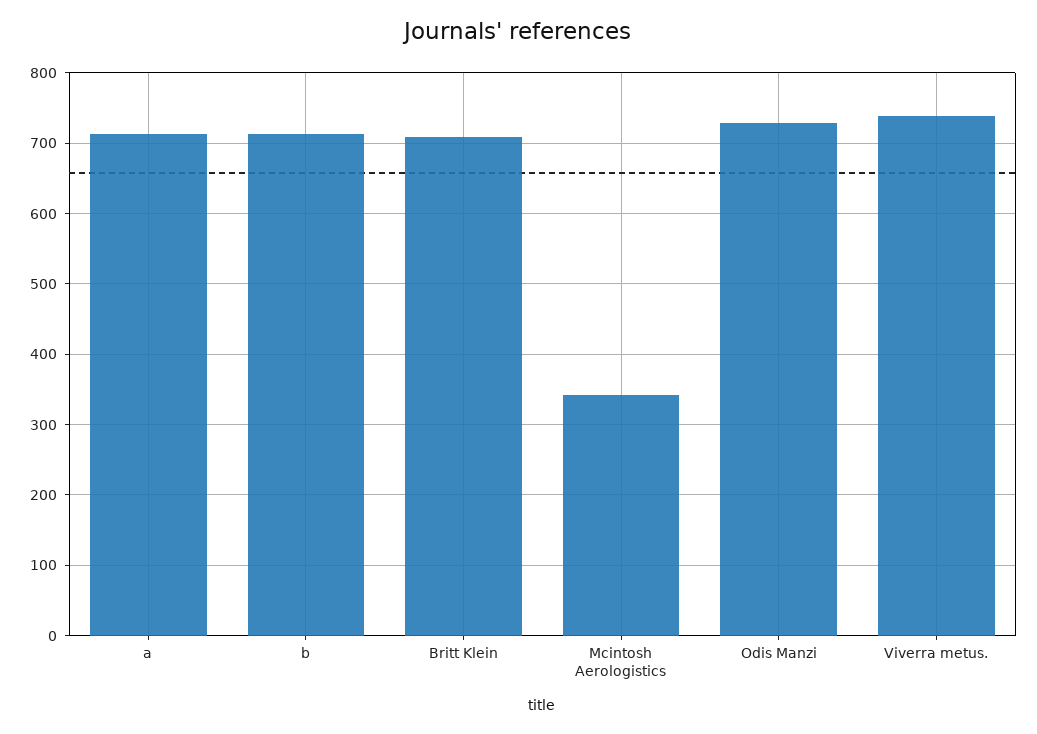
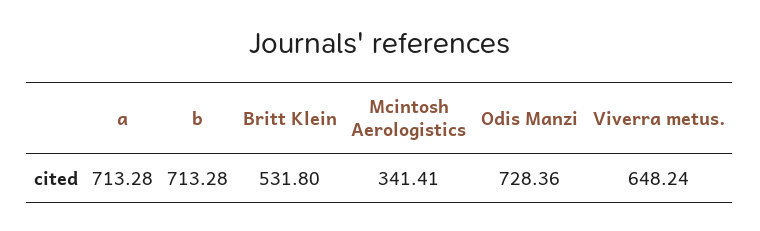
Britt Klein: 710 -> 531.8
Viverra metus.: 740 -> 648.24

